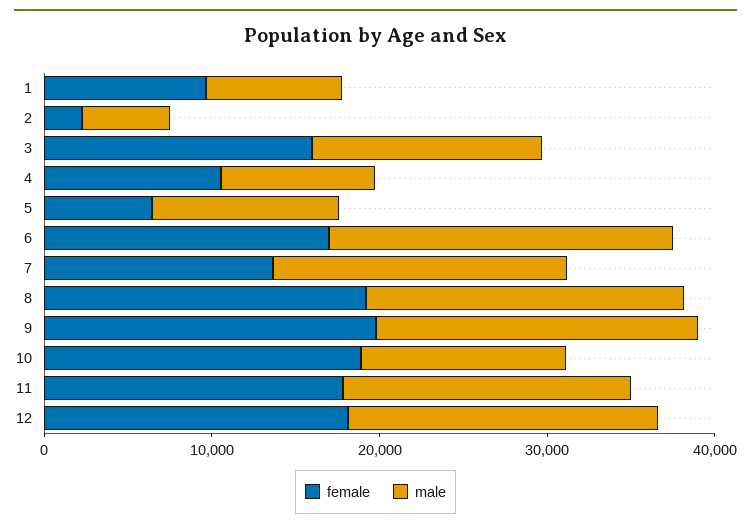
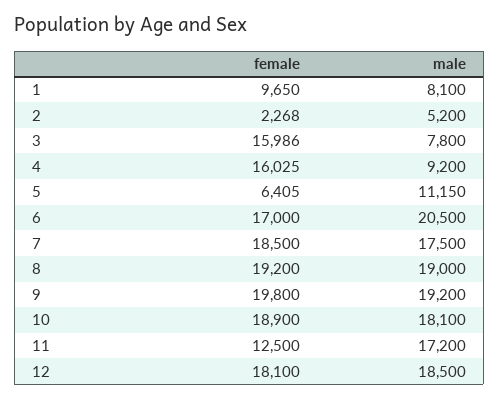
male, 3: 14000 -> 7800
female, 4: 10000 -> 16025
female, 7: 14000 -> 18500
male, 10: 12000 -> 18100
female, 11: 18000 -> 12500

